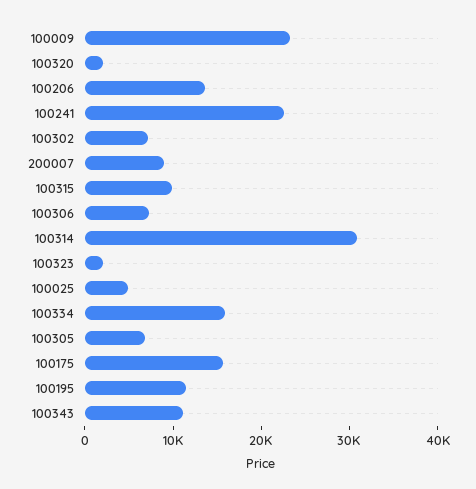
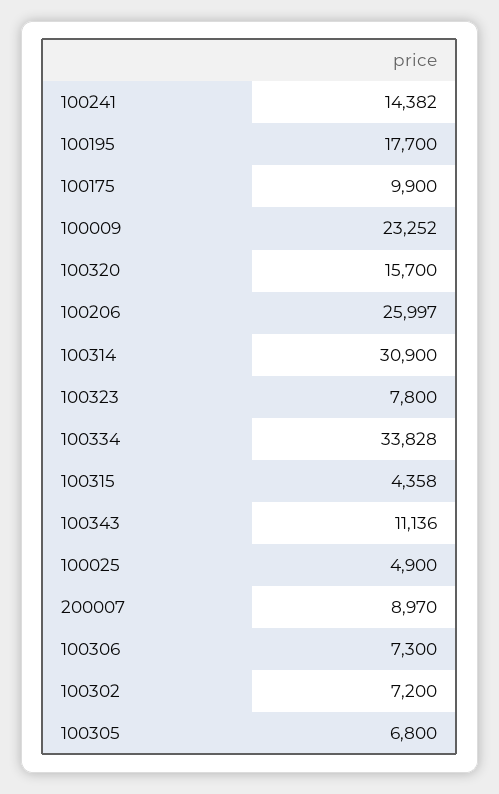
100320: 2000 -> 15700
100206: 14000 -> 25997
100241: 22000 -> 14382
100315: 10000 -> 4358
100323: 2000 -> 7800
100334: 16000 -> 33828
100175: 16000 -> 9900
100195: 12000 -> 17700

